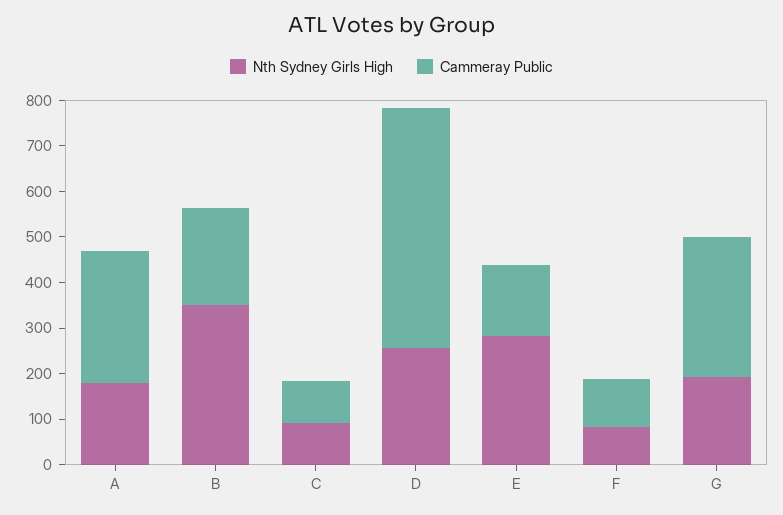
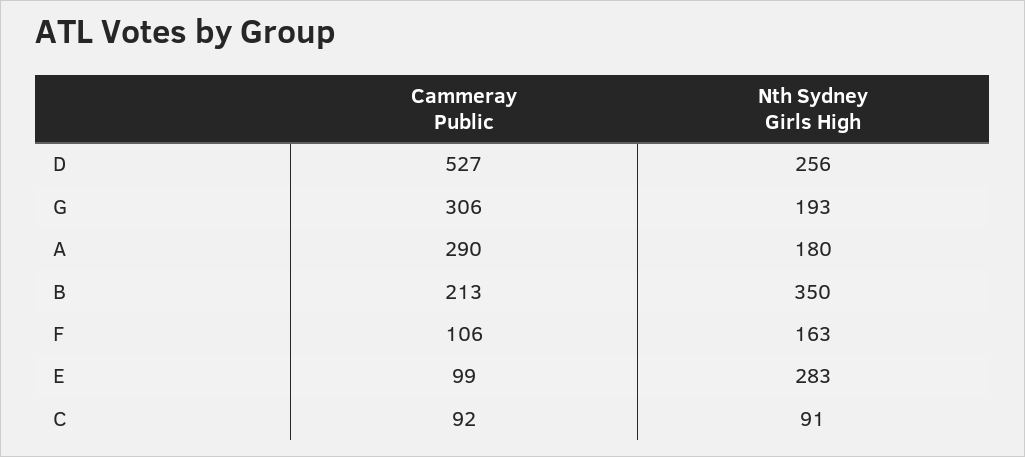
Cammeray Public, E: 160 -> 99
Nth Sydney Girls High, F: 80 -> 163

